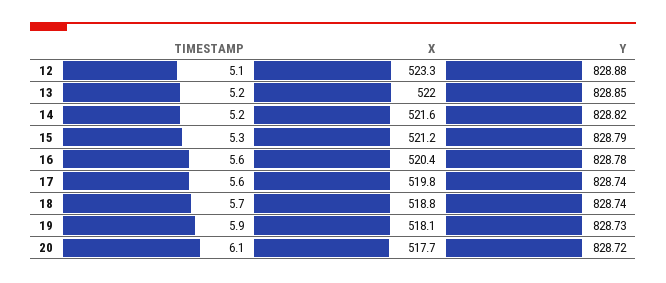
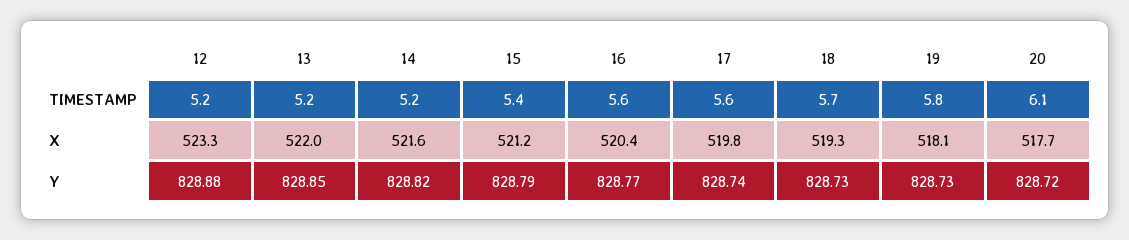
TIMESTAMP, 12: 5.1 -> 5.2
TIMESTAMP, 15: 5.3 -> 5.4
Y, 16: 828.78 -> 828.77
X, 18: 518.8 -> 519.3
Y, 18: 828.74 -> 828.73
TIMESTAMP, 19: 5.9 -> 5.8

